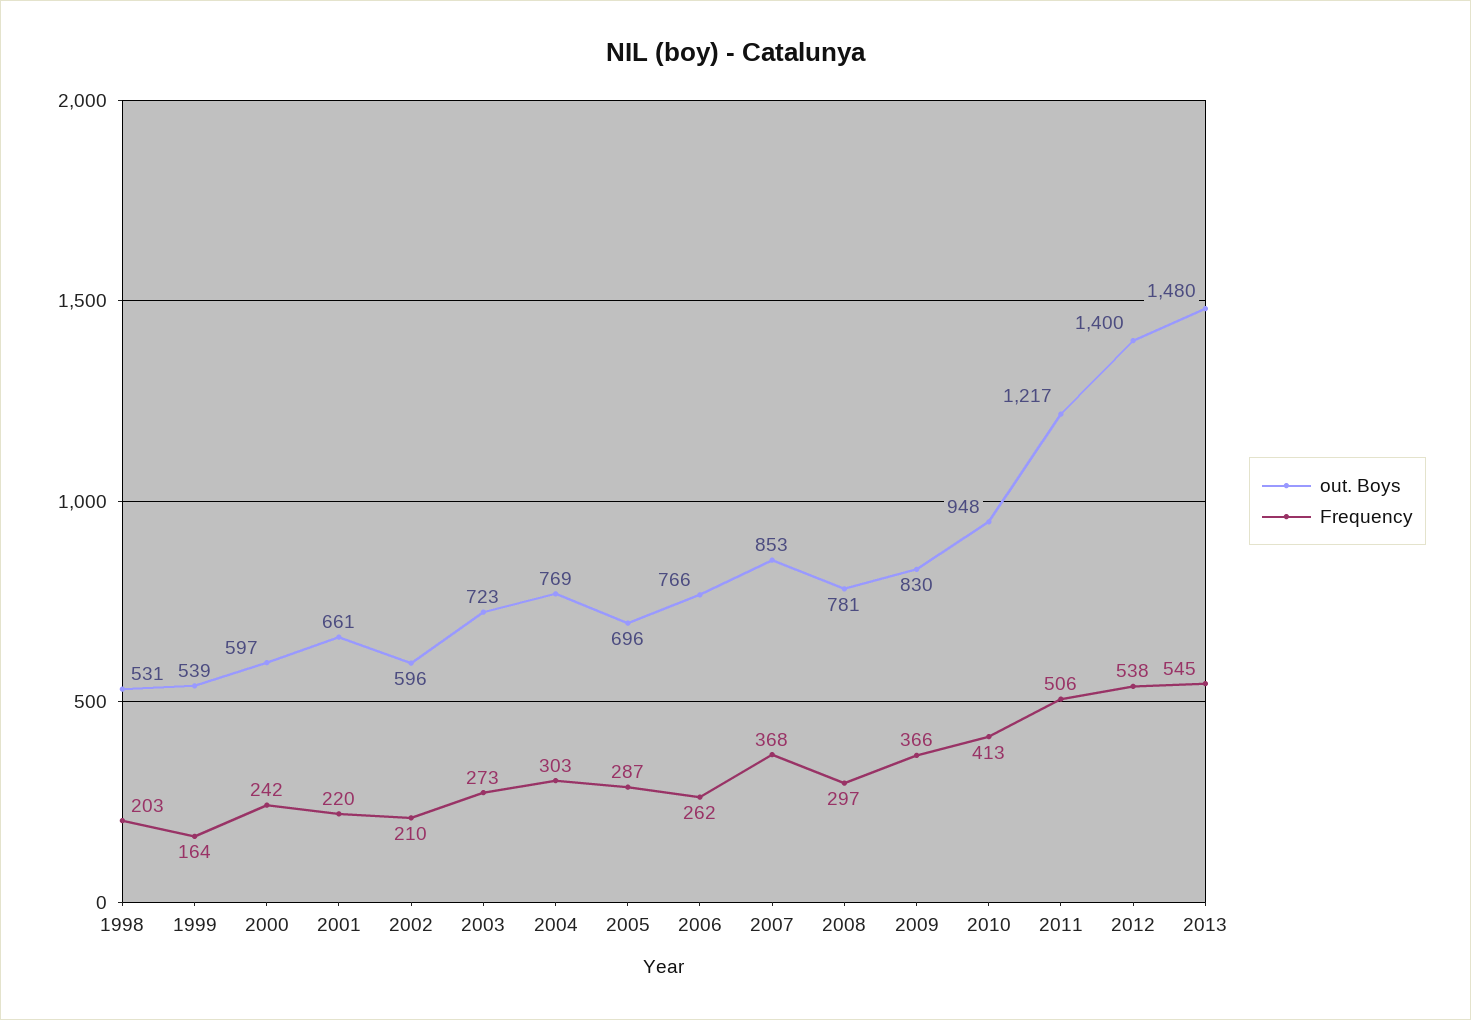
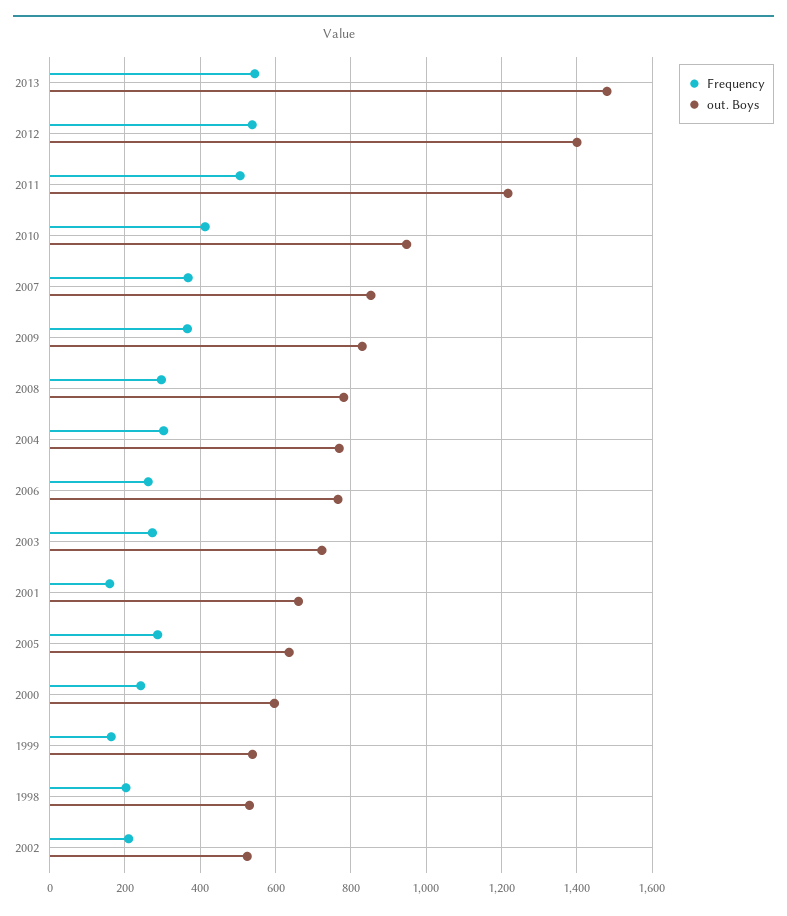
Frequency, 2001: 220 -> 160
out. Boys, 2002: 596 -> 520
out. Boys, 2005: 696 -> 640

